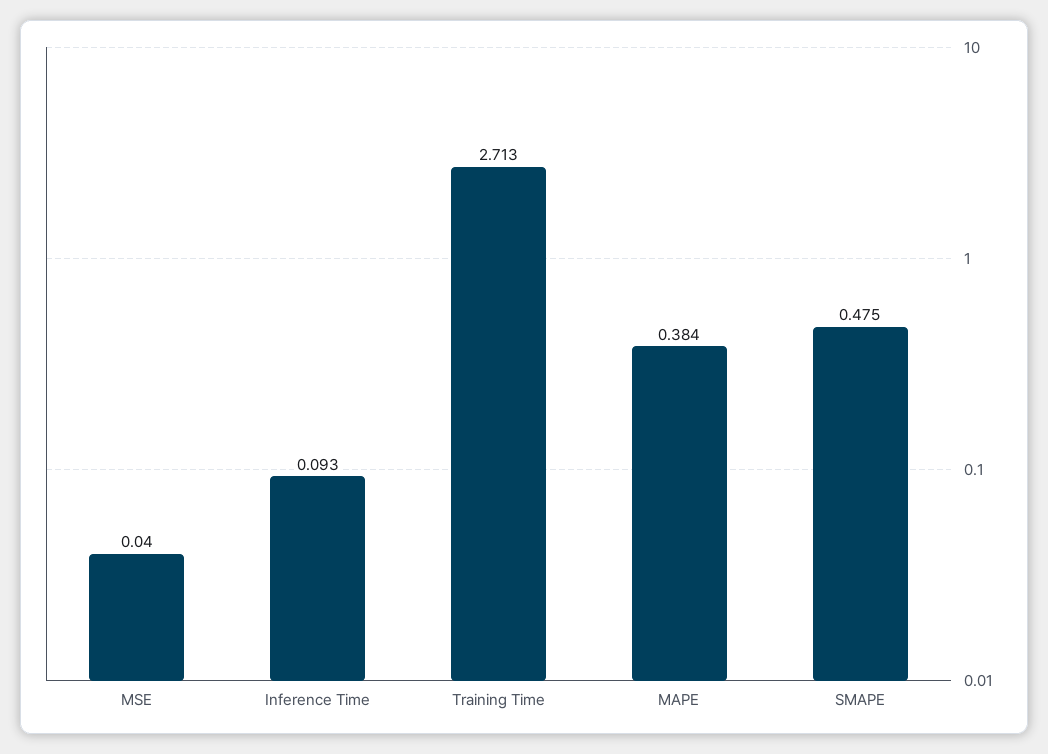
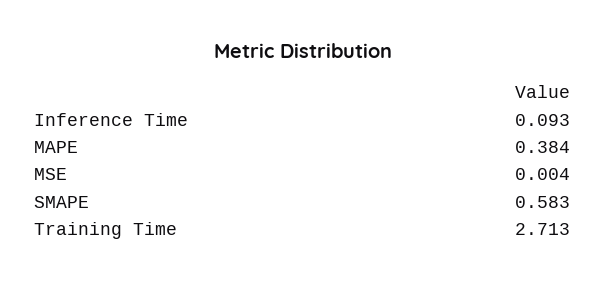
MSE: 0.04 -> 0.004
SMAPE: 0.475 -> 0.583

